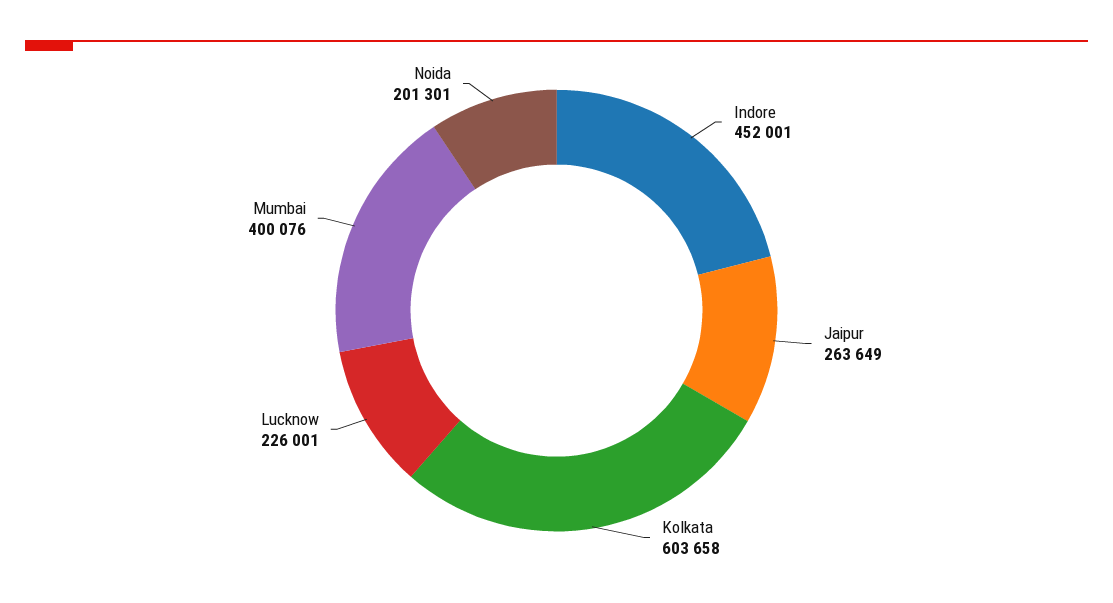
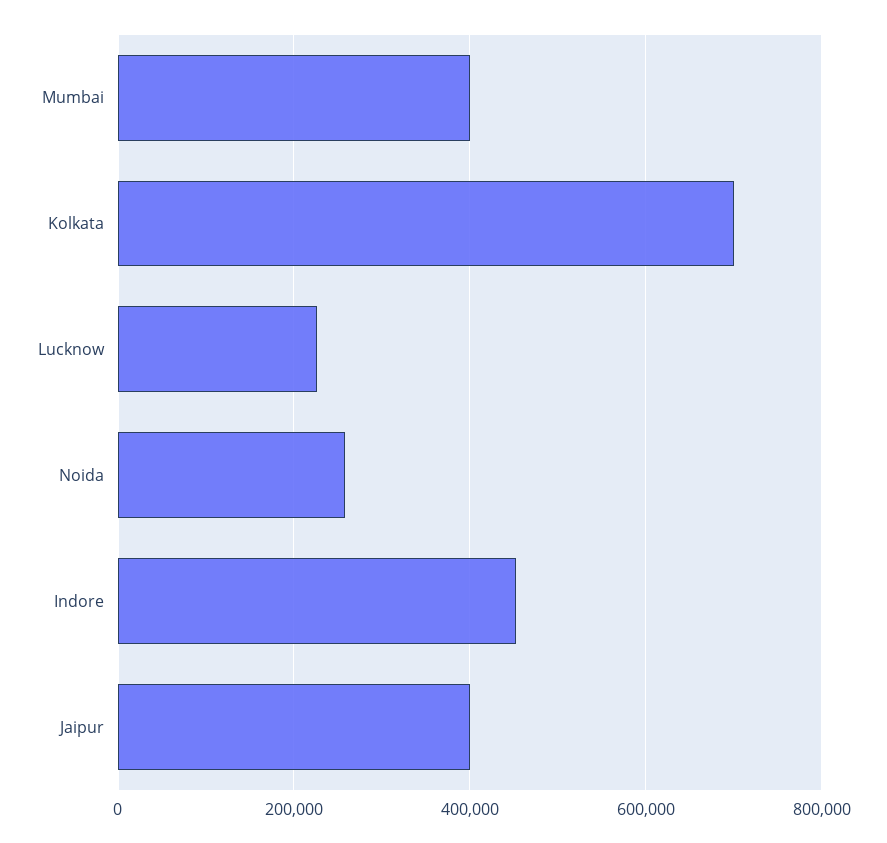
Jaipur: 263649 -> 400000
Kolkata: 603658 -> 700000
Noida: 201301 -> 260000

